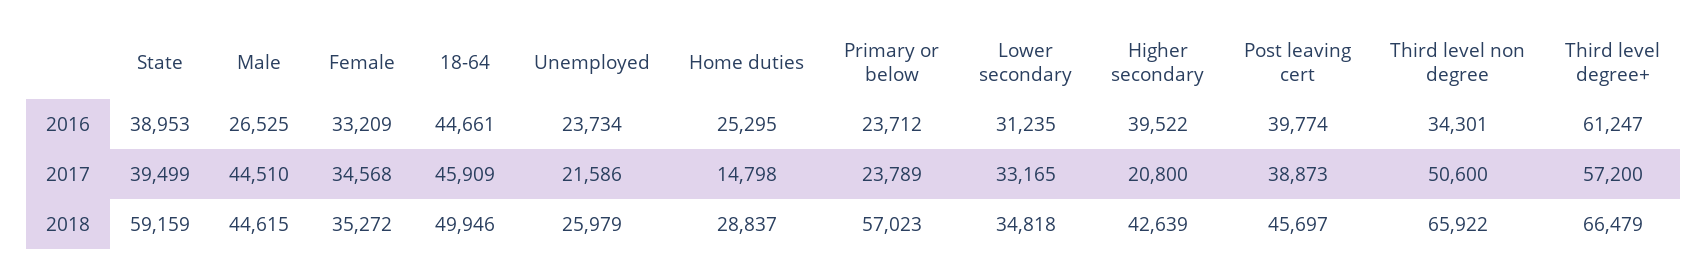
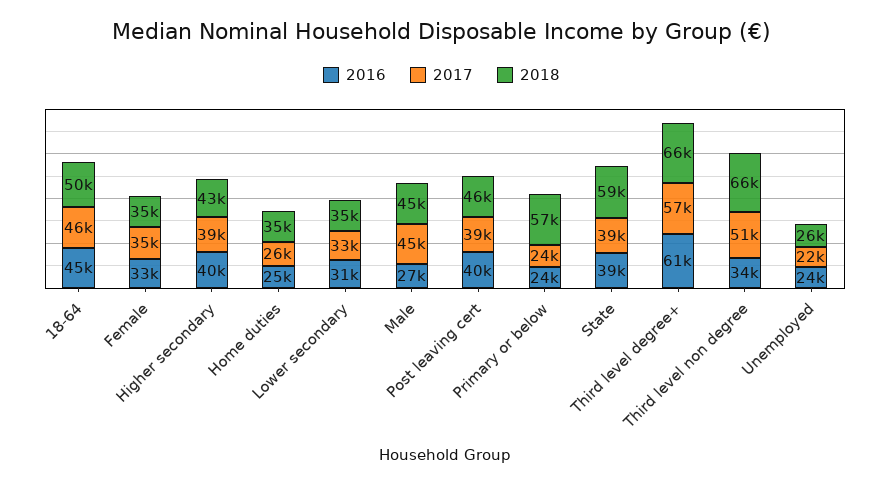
2017, Home duties: 14798 -> 26000
2017, Higher secondary: 20800 -> 39000
2018, Home duties: 28837 -> 35000

